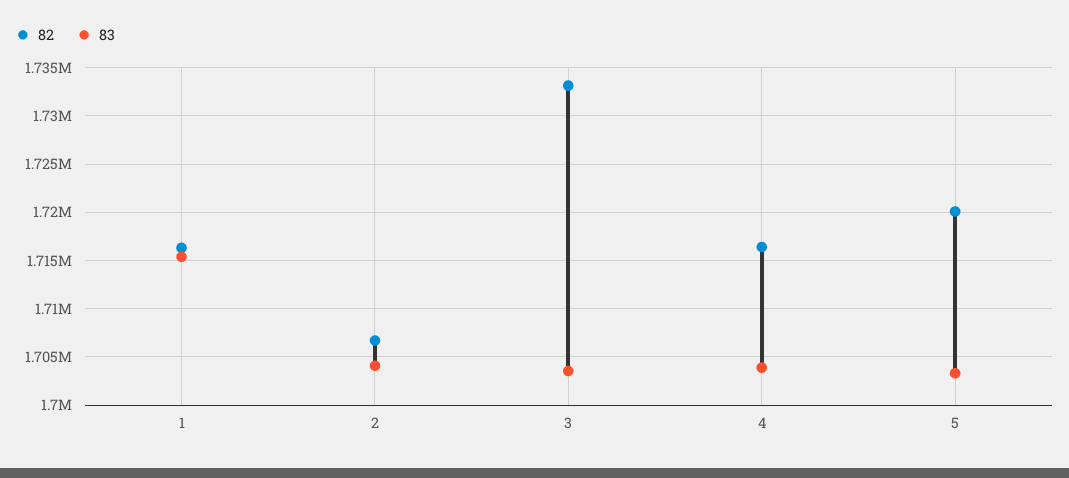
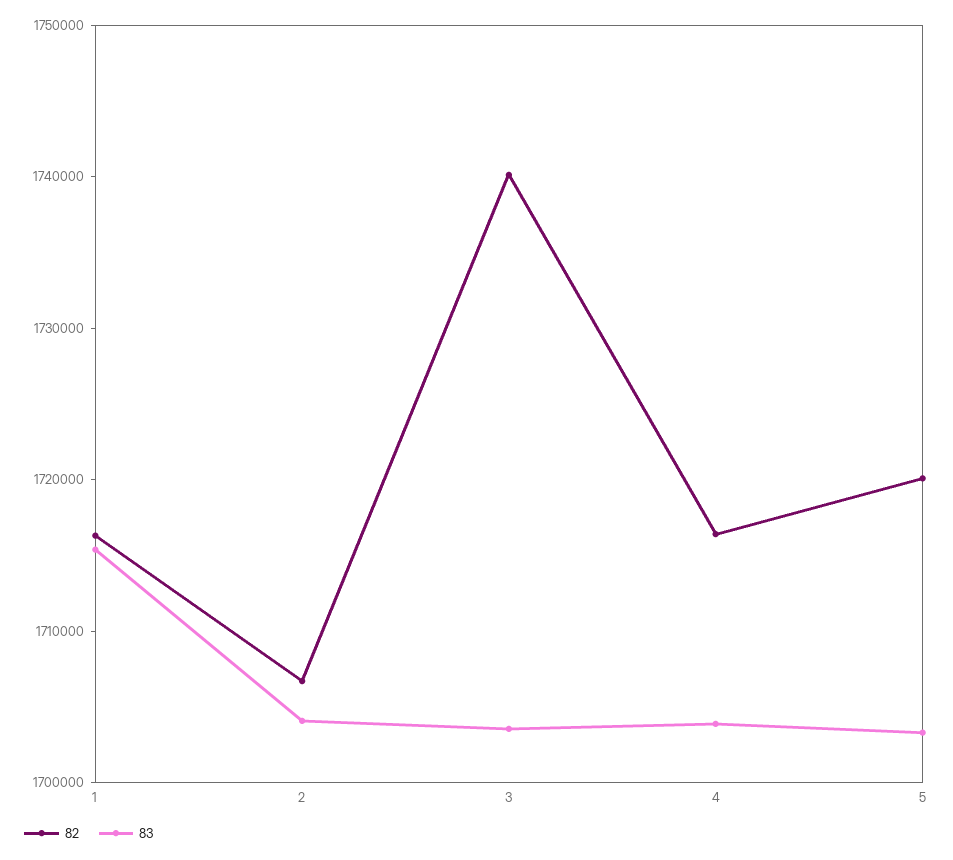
82, 3: 1733000 -> 1740000

